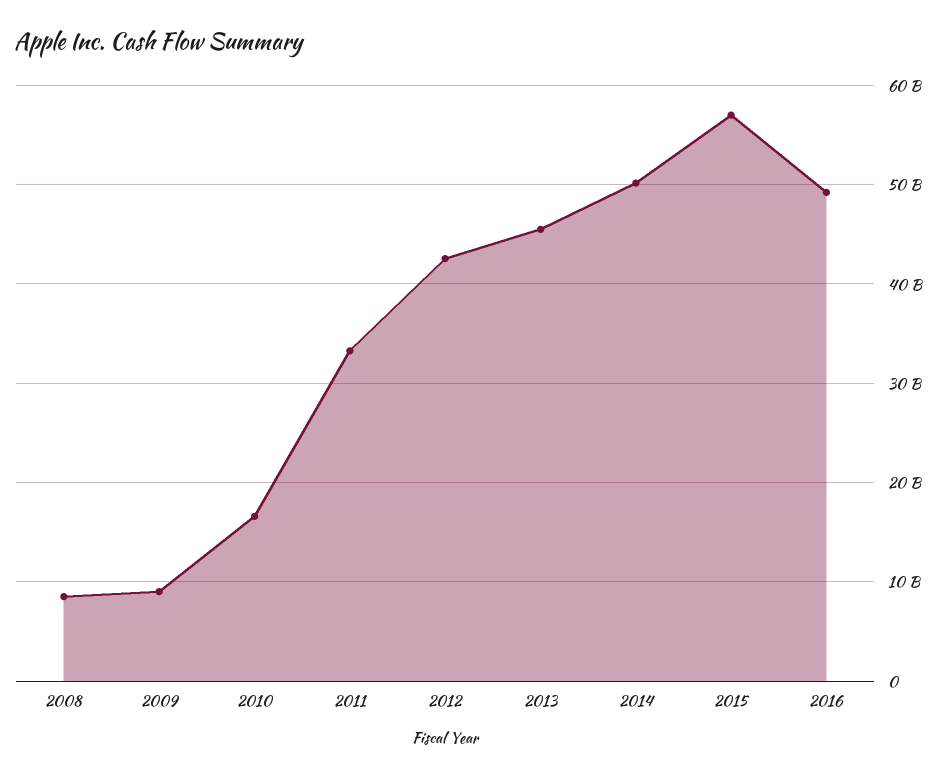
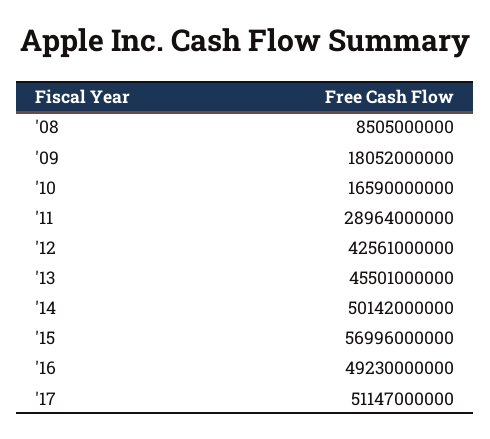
2009: 9000000000 -> 18052000000
2011: 33000000000 -> 28964000000
'17: none -> 51147000000

